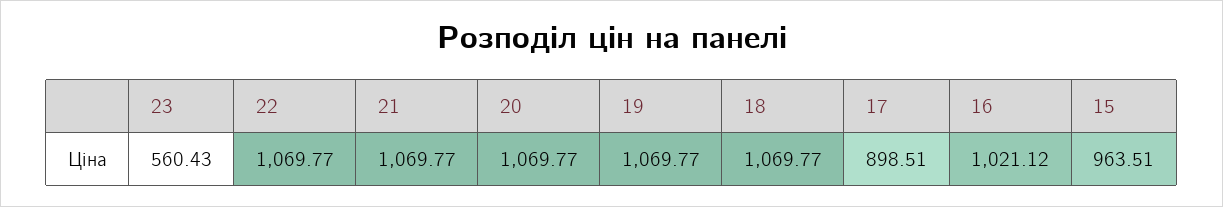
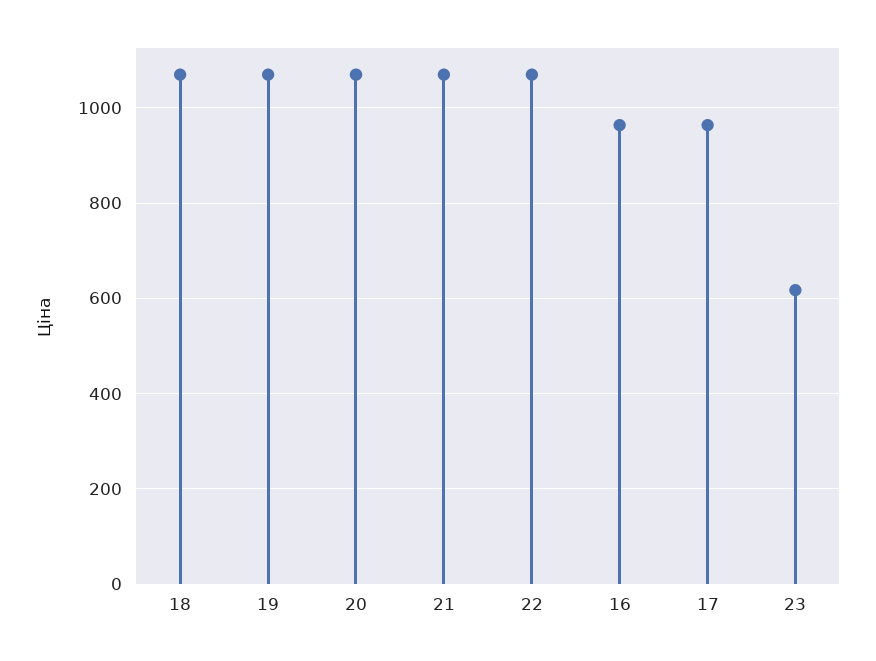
23: 560.43 -> 620
17: 898.51 -> 960
16: 1021.12 -> 960
15: 963.51 -> none

